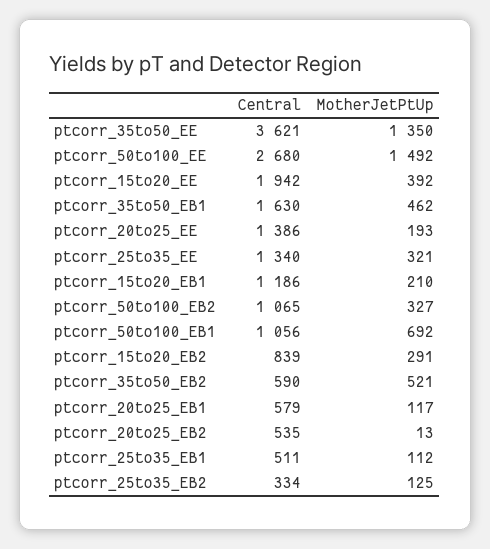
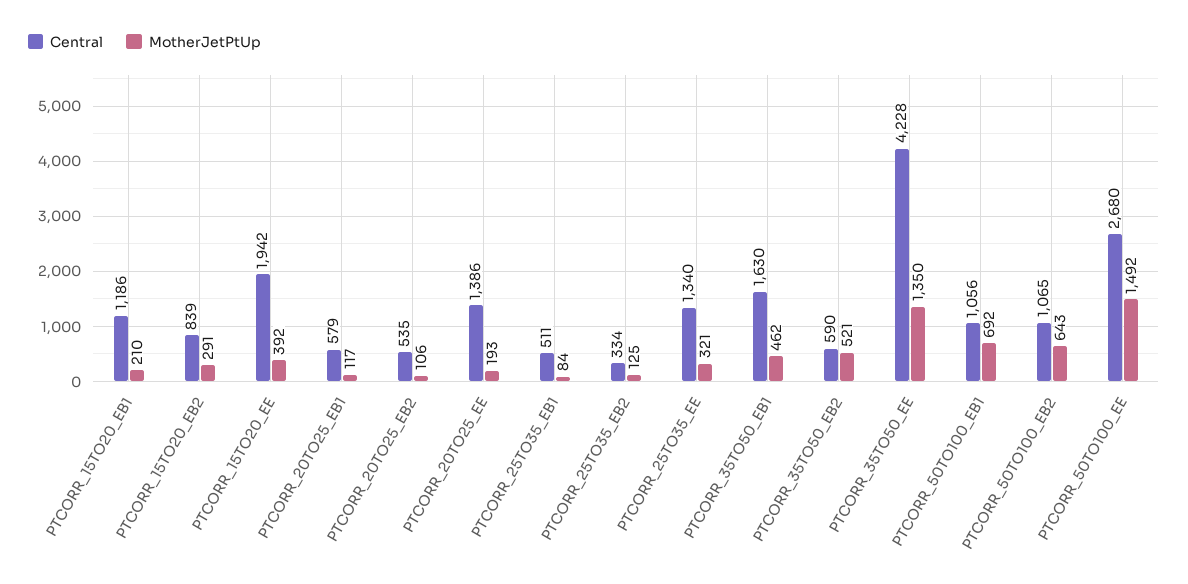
Central, ptcorr_35to50_EE: 3621 -> 4228
MotherJetPtUp, ptcorr_50to100_EB2: 327 -> 643
MotherJetPtUp, ptcorr_20to25_EB2: 13 -> 106
MotherJetPtUp, ptcorr_25to35_EB1: 112 -> 84

